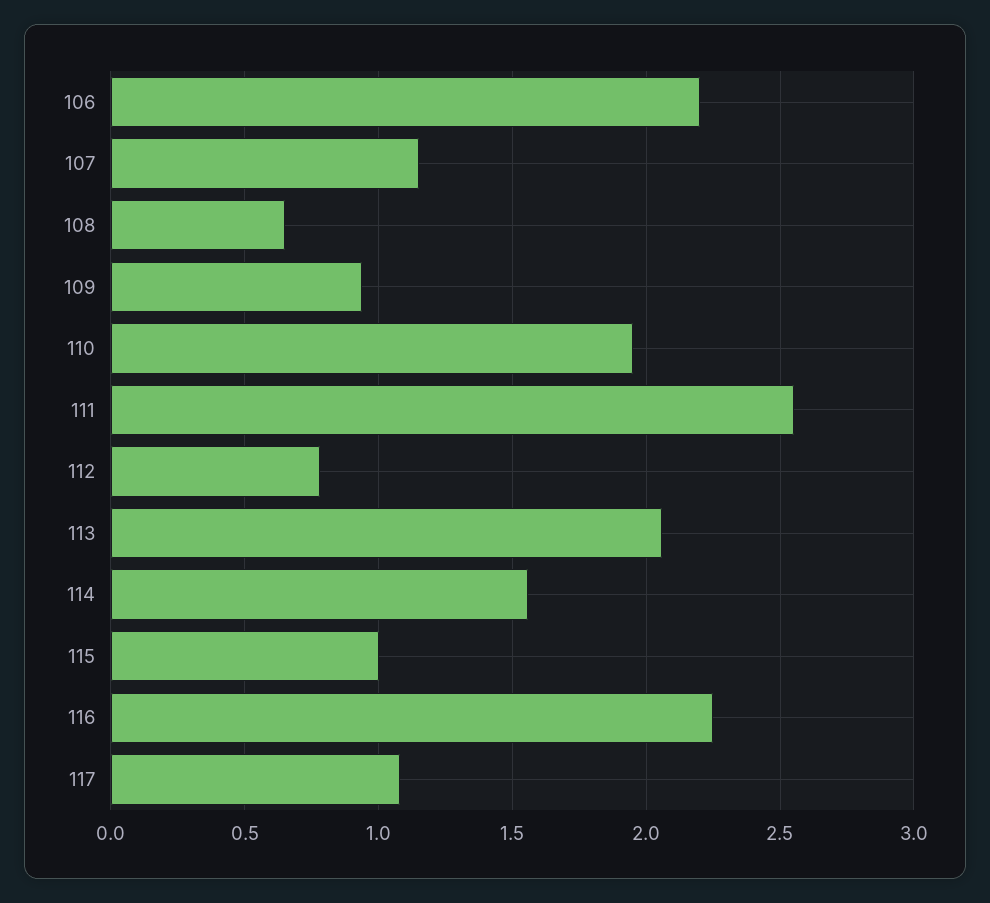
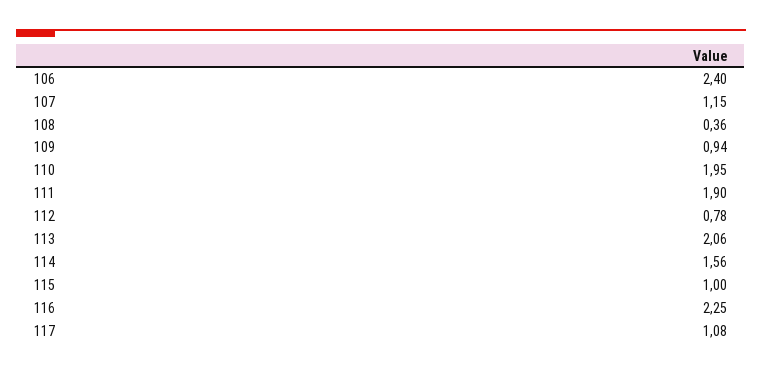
106: 2.2 -> 2.4
108: 0.65 -> 0.36
111: 2.55 -> 1.9

